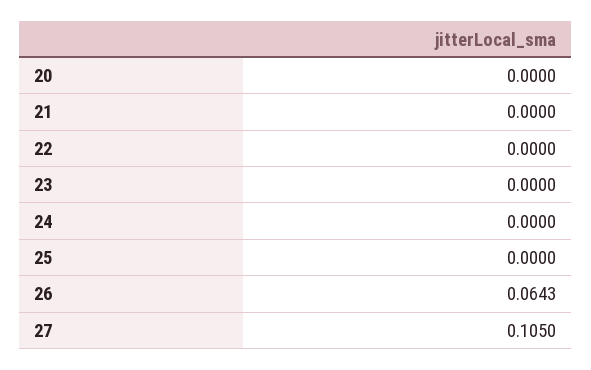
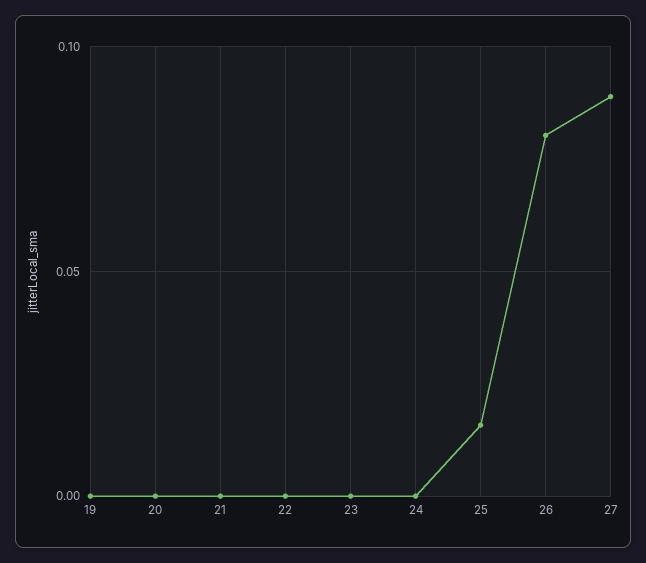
25: 0 -> 0.015
26: 0.0643 -> 0.08
27: 0.105 -> 0.09
19: none -> 0

